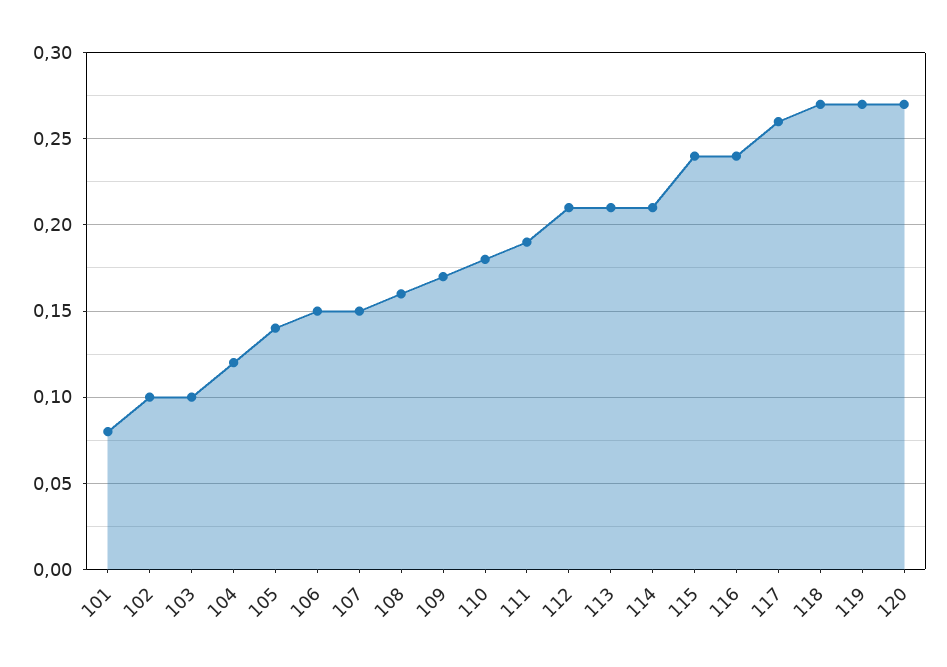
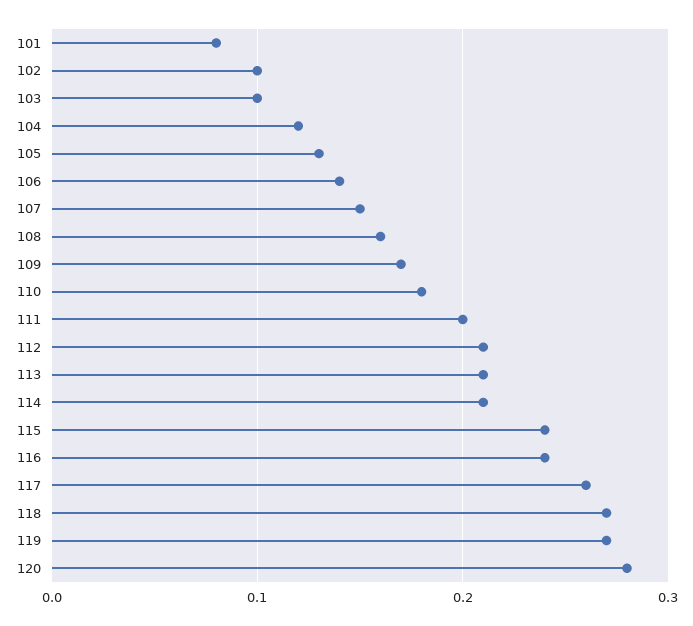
105: 0.14 -> 0.13
106: 0.15 -> 0.14
111: 0.19 -> 0.2
120: 0.27 -> 0.28

